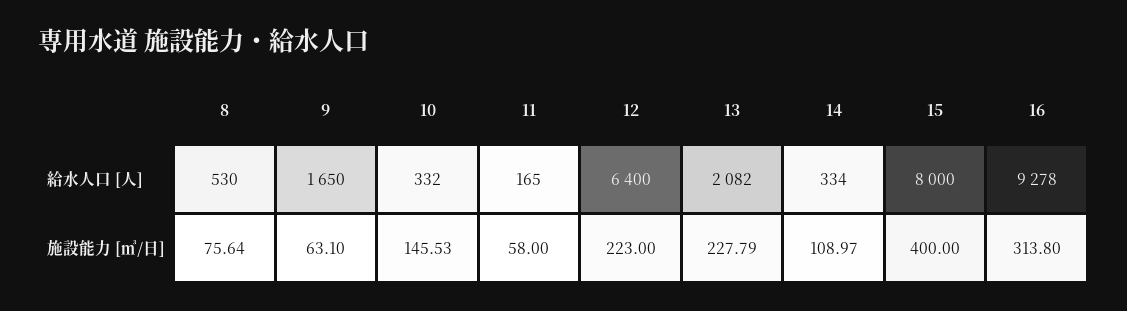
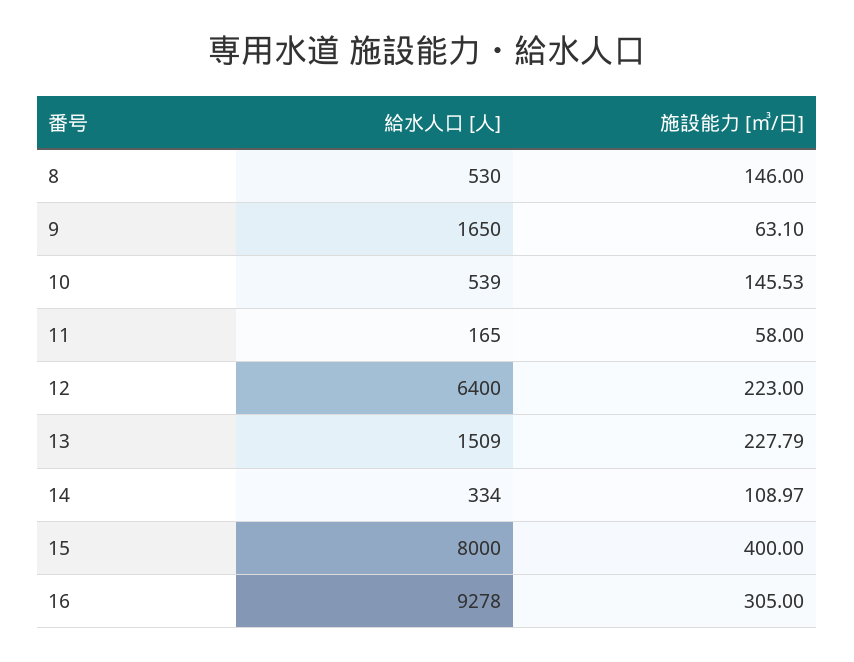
10, 給水人口 [人]: 332 -> 539
13, 給水人口 [人]: 2082 -> 1509
8, 施設能力 [㎥/日]: 75.64 -> 146
16, 施設能力 [㎥/日]: 313.8 -> 305

